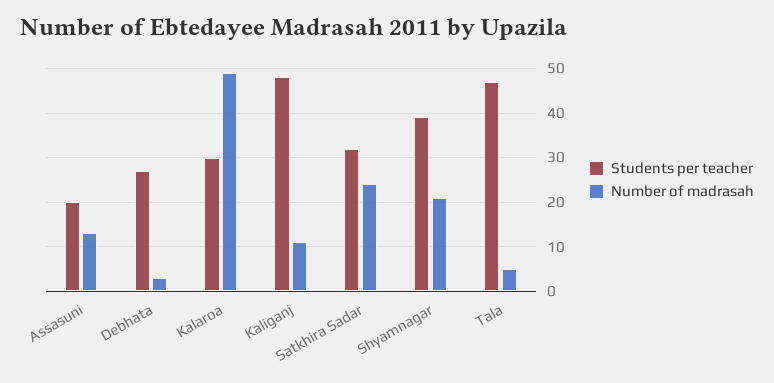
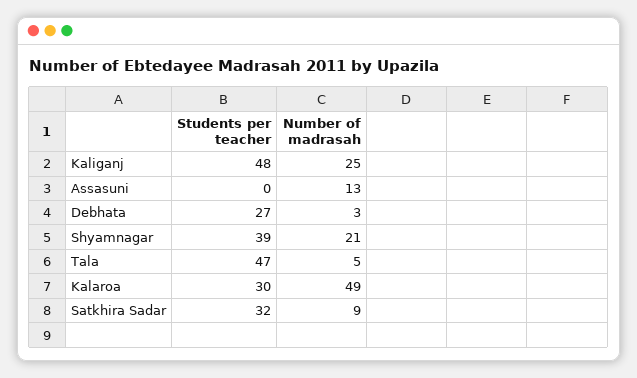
Students per teacher, Assasuni: 20 -> 0
Number of madrasah, Kaliganj: 10 -> 25
Number of madrasah, Satkhira Sadar: 25 -> 9

